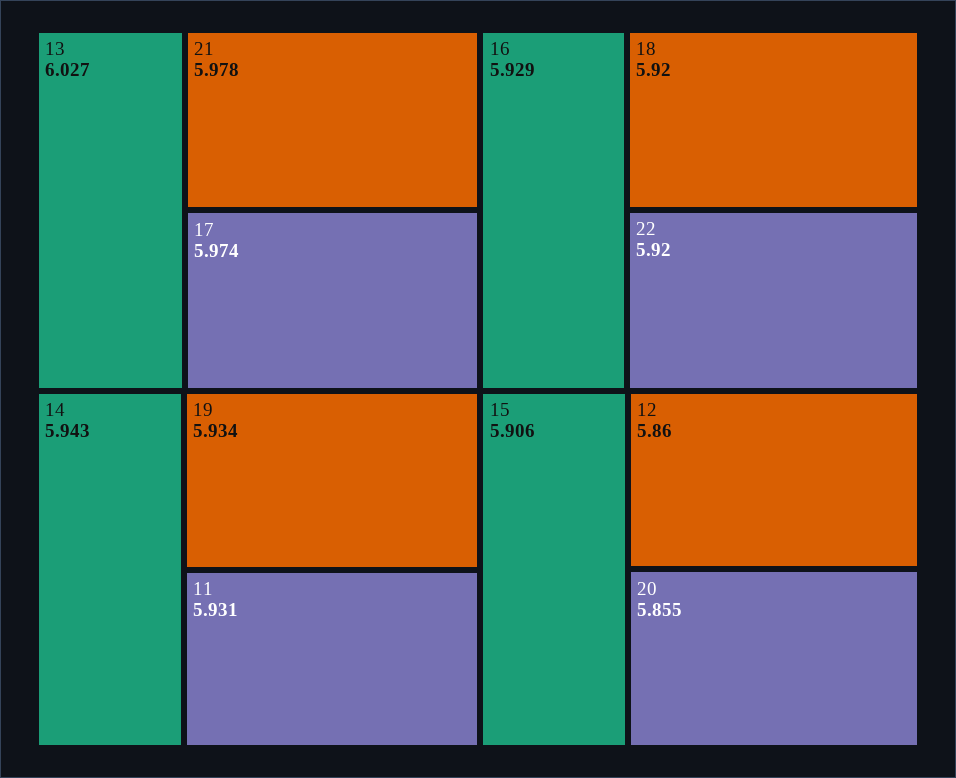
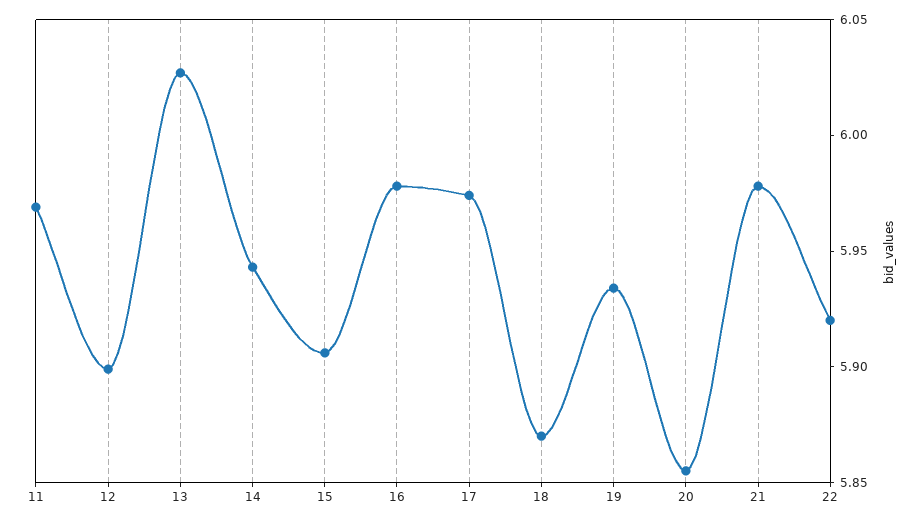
11: 5.931 -> 5.97
16: 5.929 -> 5.98
18: 5.92 -> 5.87
12: 5.86 -> 5.9

